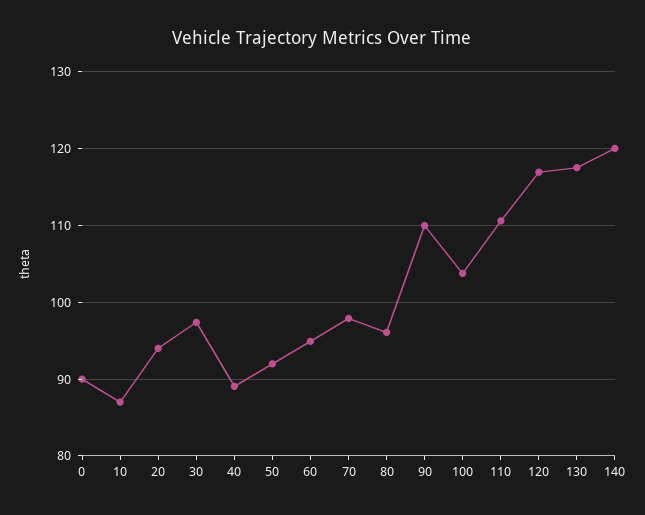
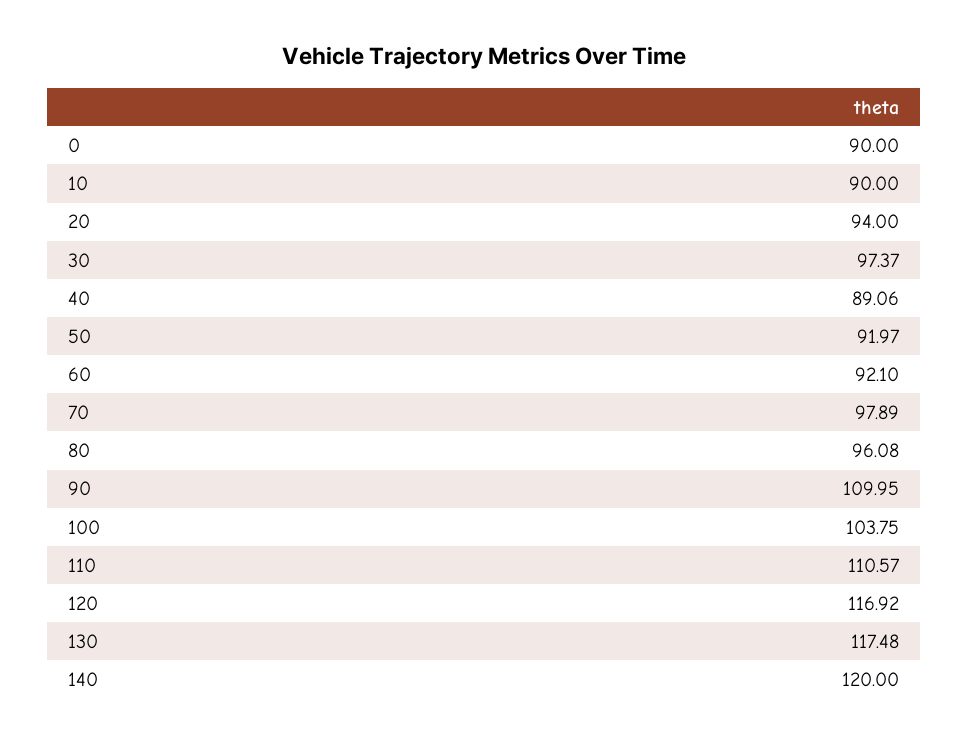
10: 87 -> 90
60: 95 -> 92.1

